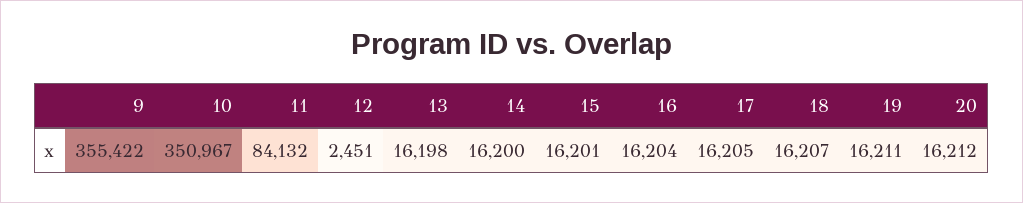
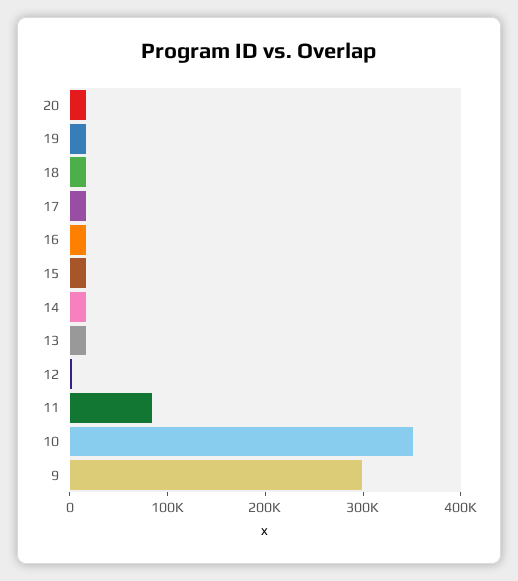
9: 355422 -> 300000

